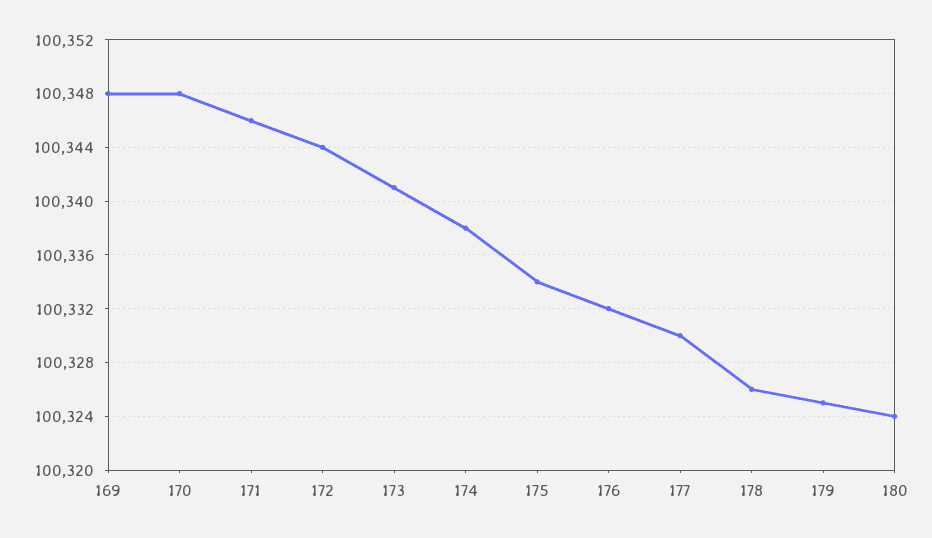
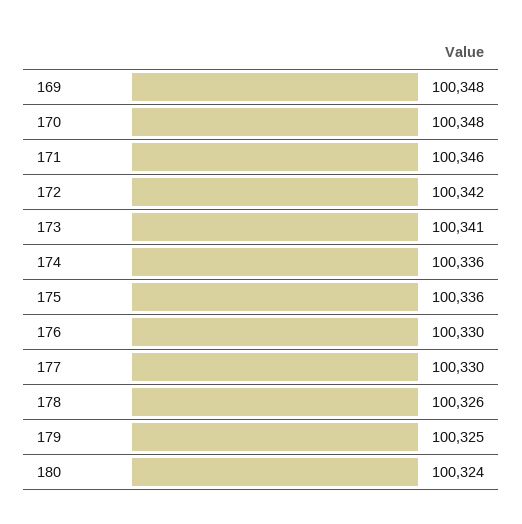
172: 100344 -> 100342
174: 100338 -> 100336
175: 100334 -> 100336
176: 100332 -> 100330

